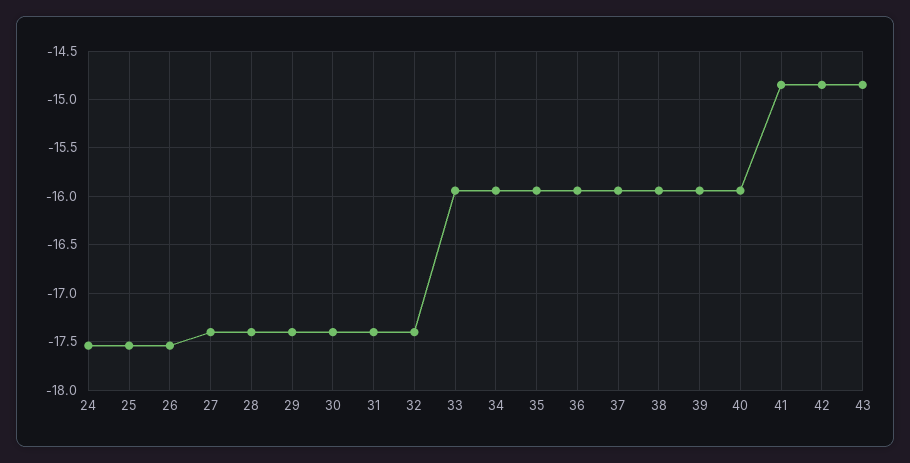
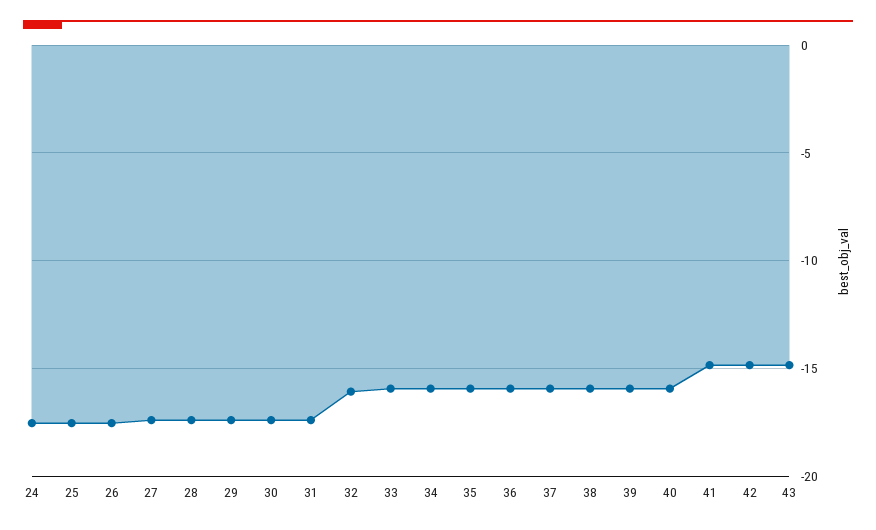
32: -17.4 -> -16

